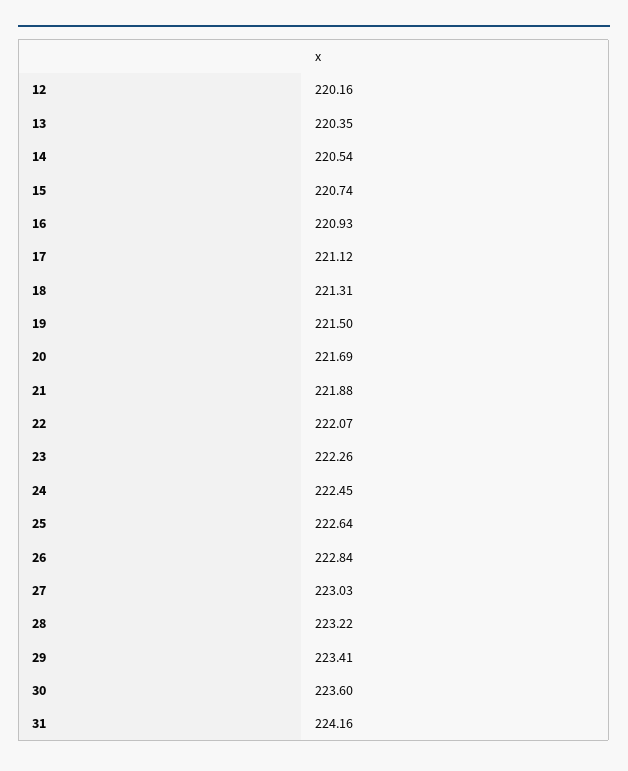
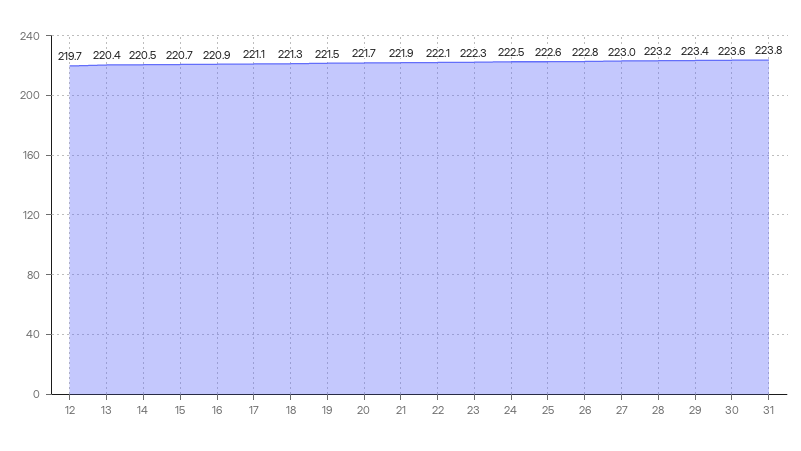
12: 220.16 -> 219.7
31: 224.16 -> 223.8

